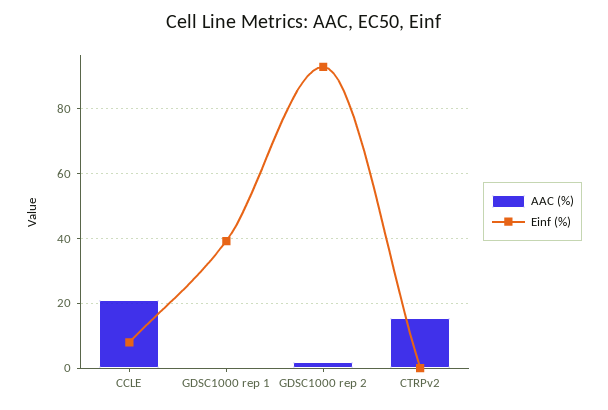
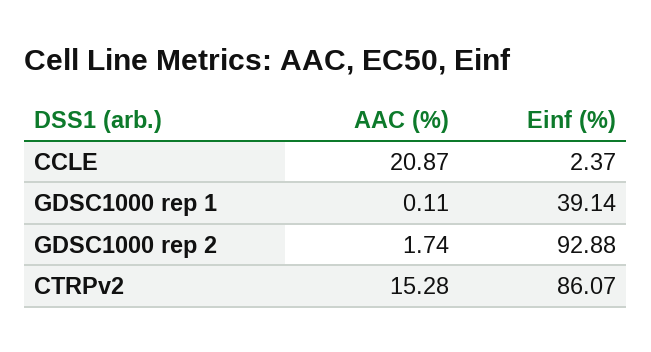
Einf (%), CCLE: 8 -> 2.37
Einf (%), CTRPv2: 0 -> 86.07

